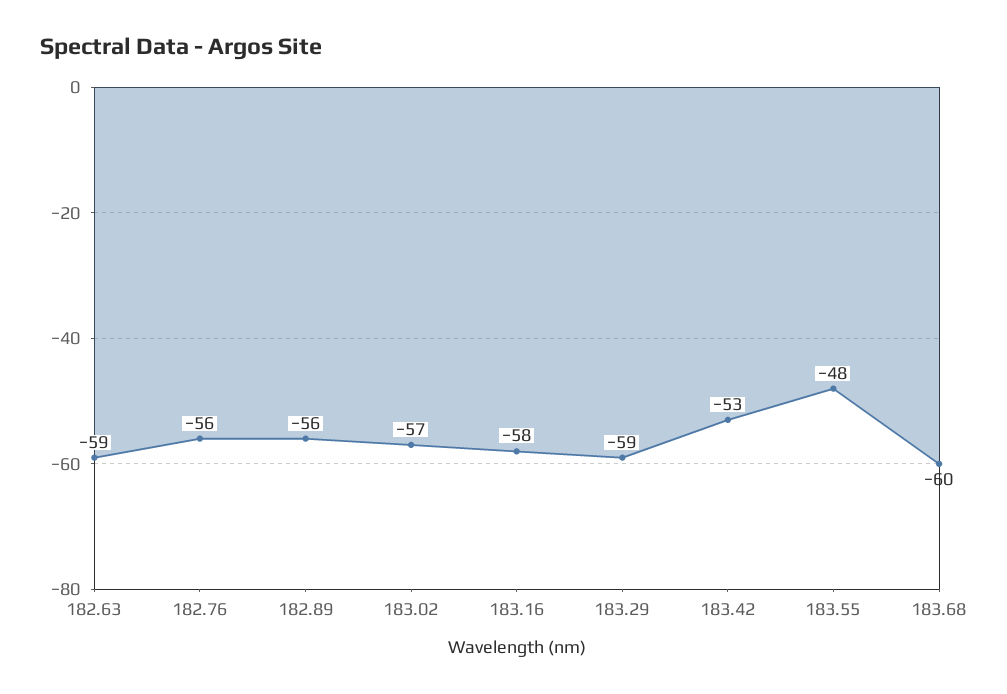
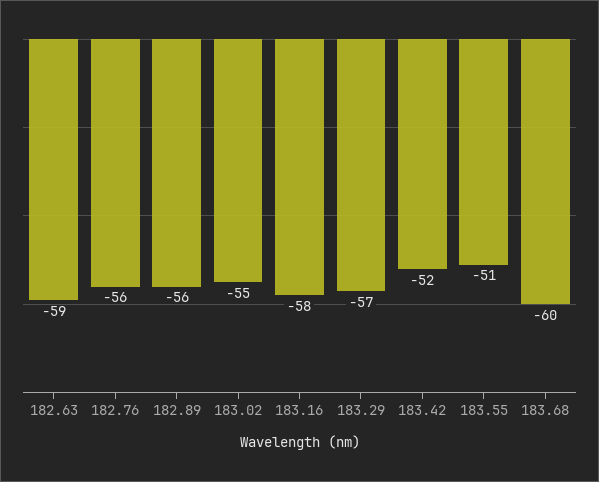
183.02: -57 -> -55
183.29: -59 -> -57
183.42: -53 -> -52
183.55: -48 -> -51

